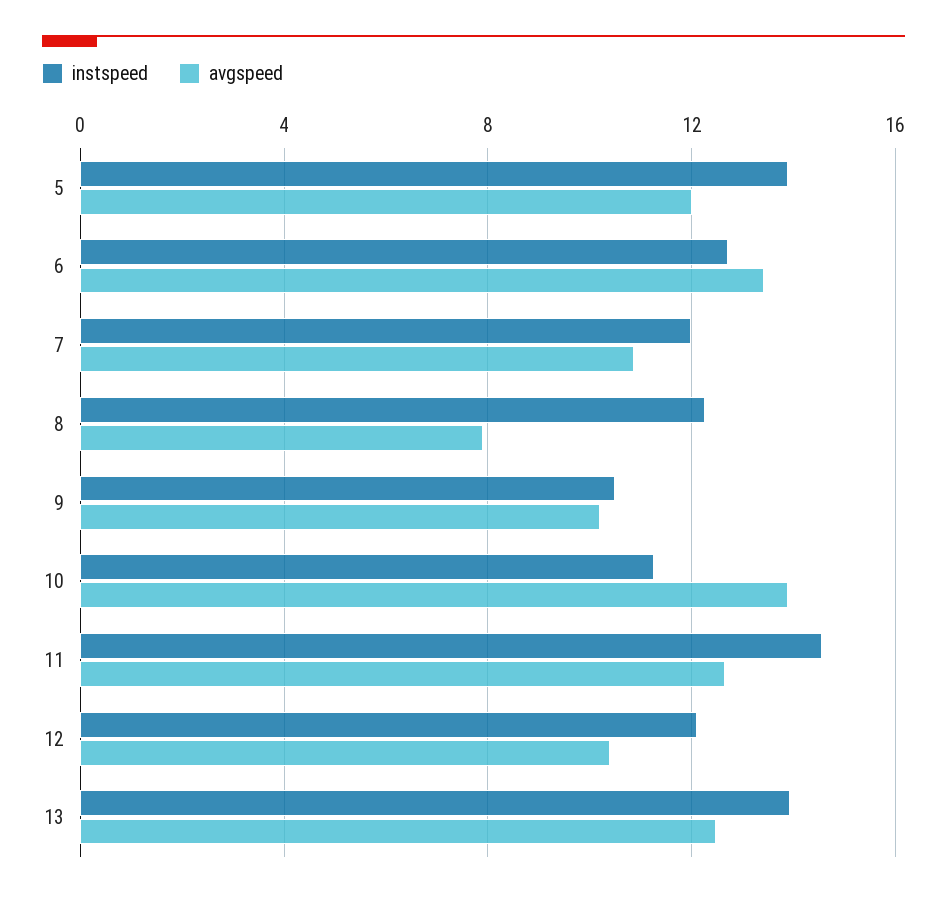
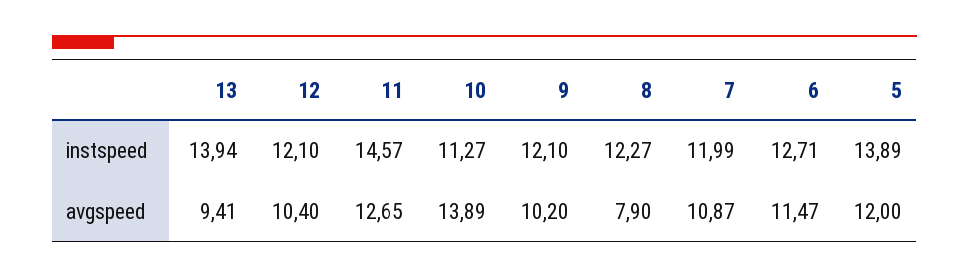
avgspeed, 6: 13.5 -> 11.47
instspeed, 9: 10.5 -> 12.1
avgspeed, 13: 12.5 -> 9.41

